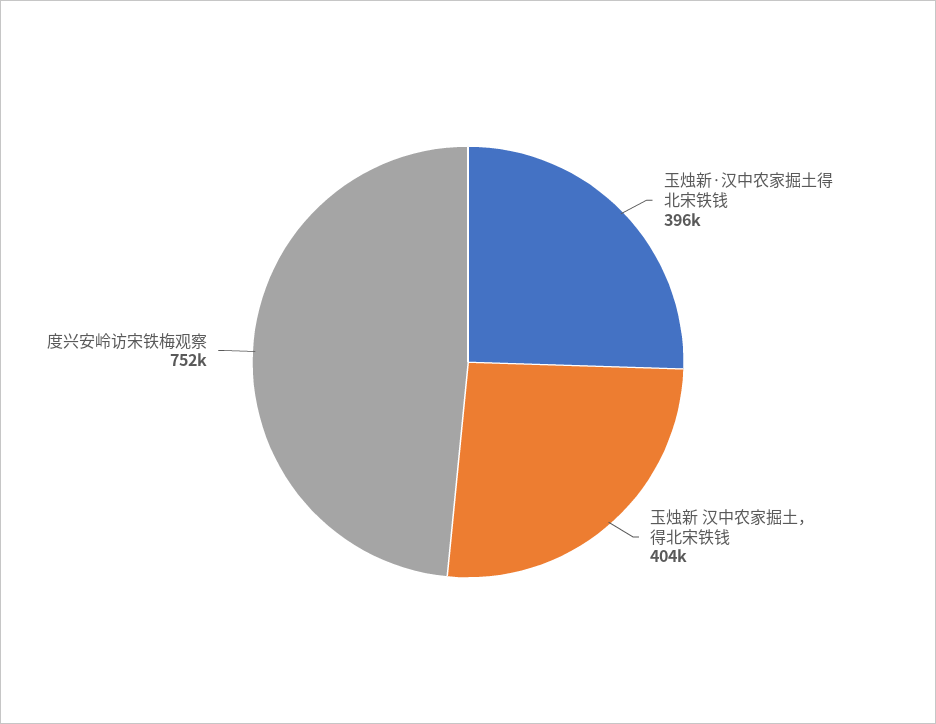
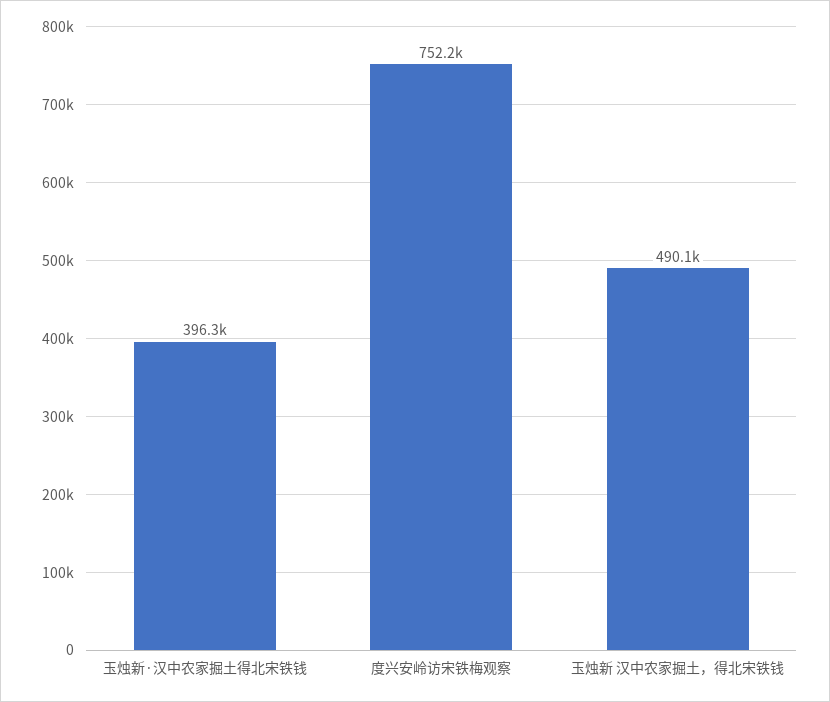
玉烛新 汉中农家掘土，得北宋铁钱: 404000 -> 490100

